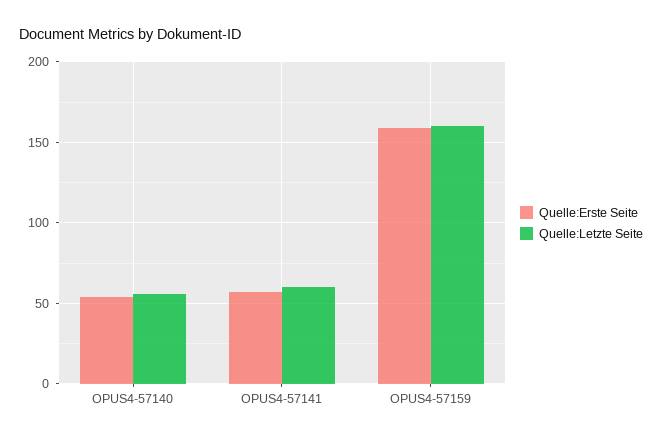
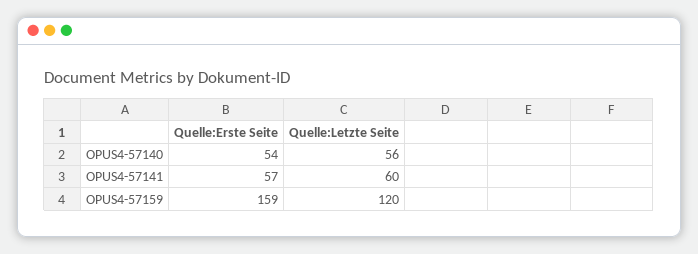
Quelle:Letzte Seite, OPUS4-57159: 160 -> 120

